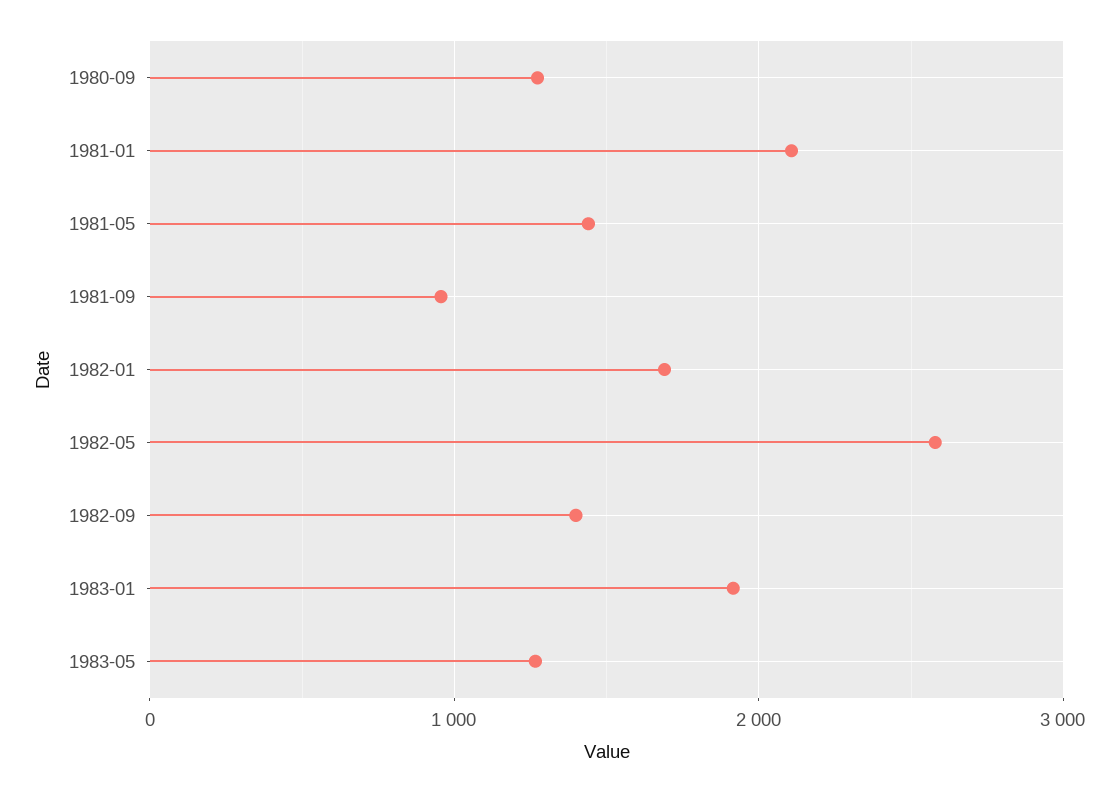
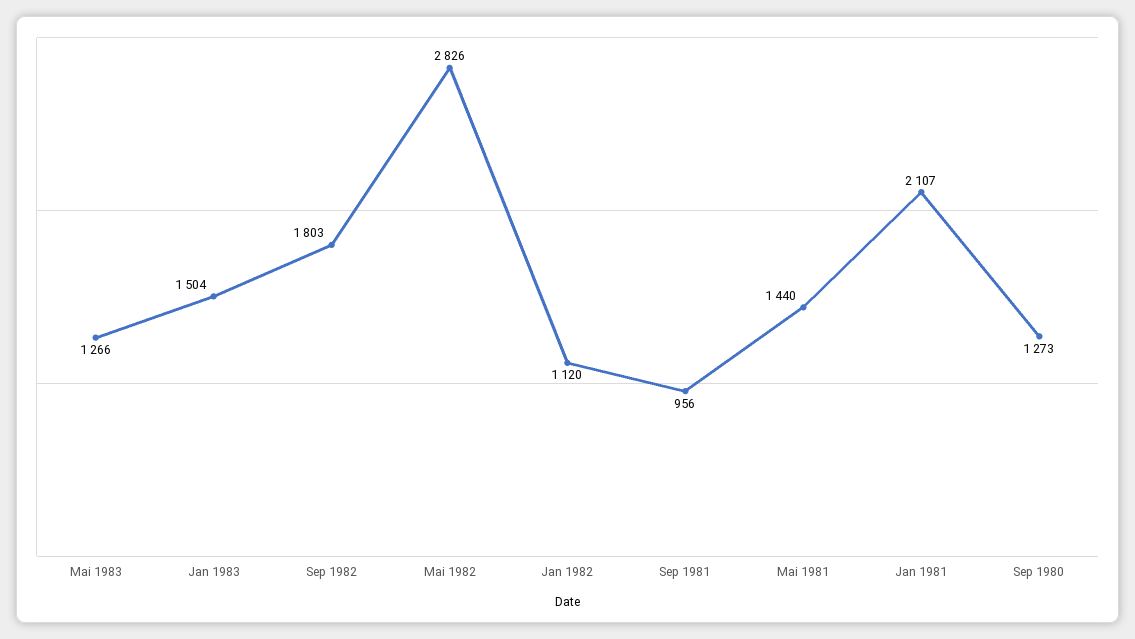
1982-01: 1700 -> 1120
1982-05: 2600 -> 2826
1982-09: 1400 -> 1803
1983-01: 1900 -> 1504

